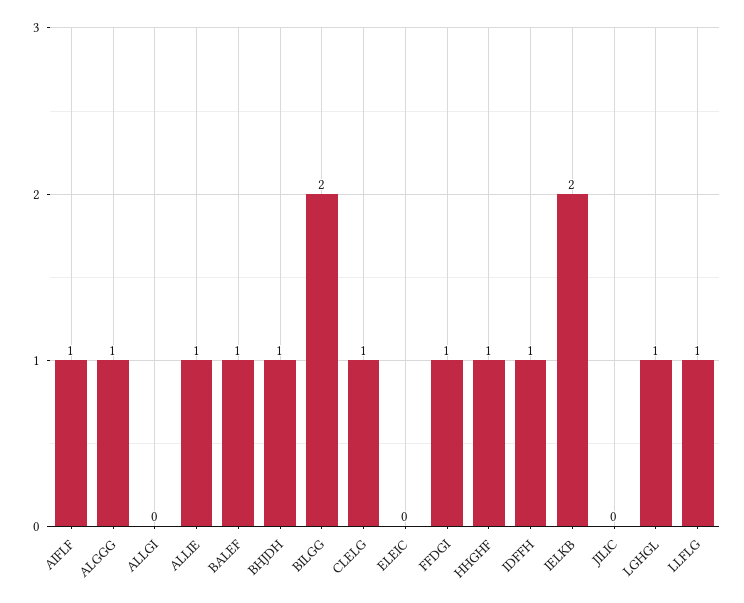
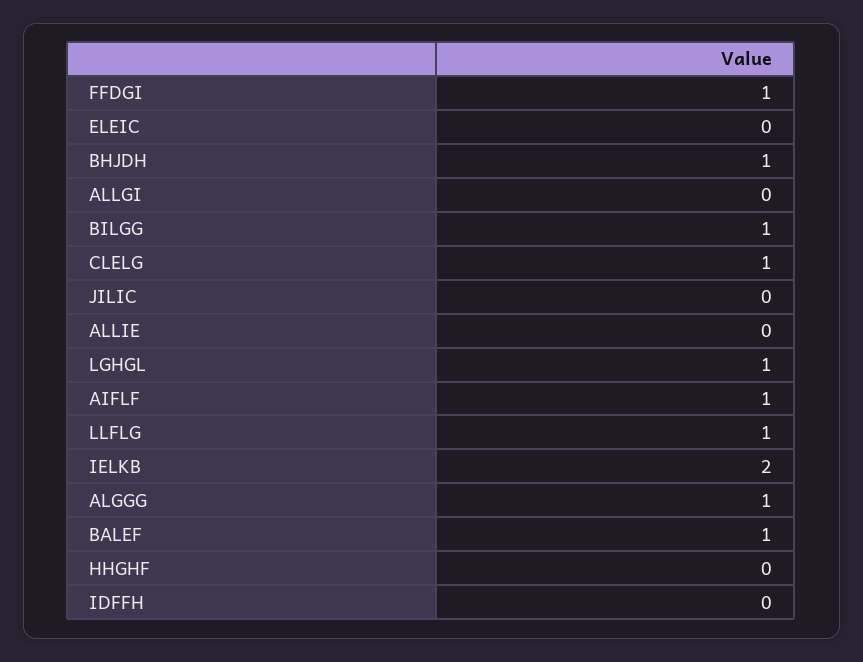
ALLIE: 1 -> 0
BILGG: 2 -> 1
HHGHF: 1 -> 0
IDFFH: 1 -> 0

